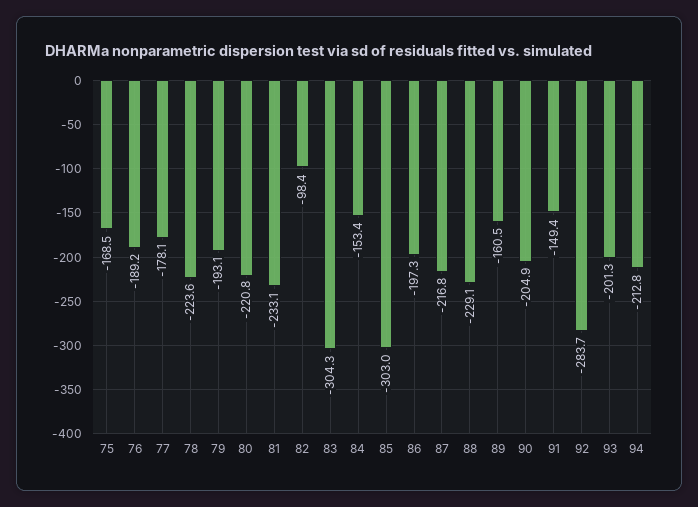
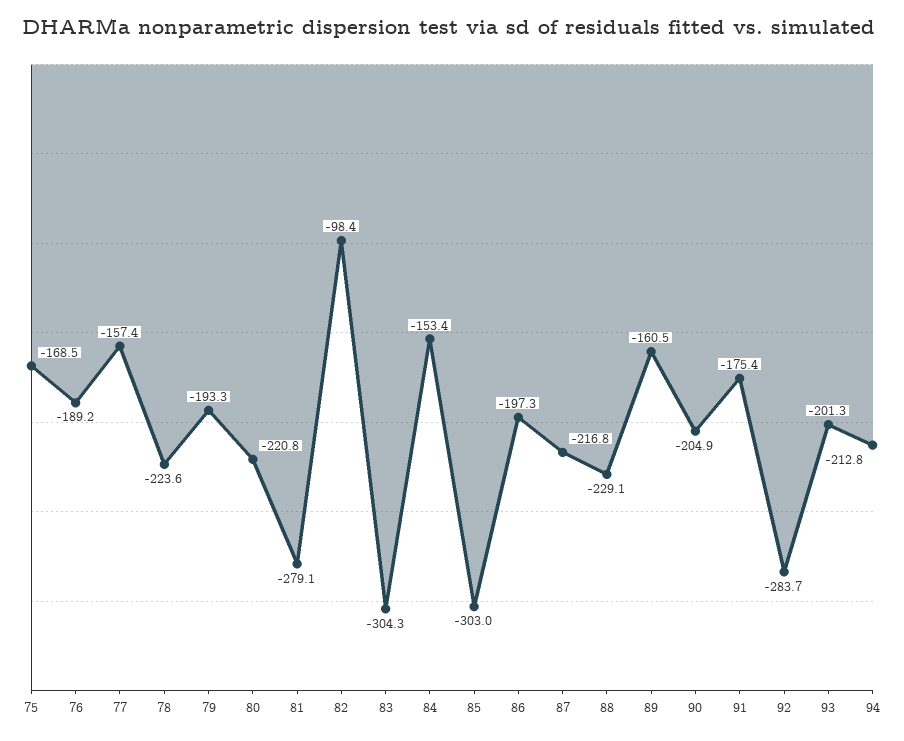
77: -178.1 -> -157.4
79: -193.1 -> -193.3
81: -233.1 -> -279.1
91: -149.4 -> -175.4

